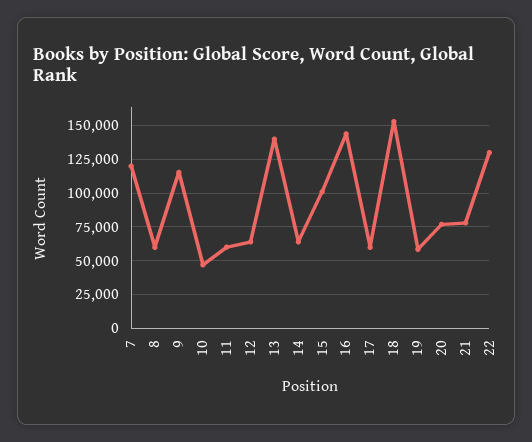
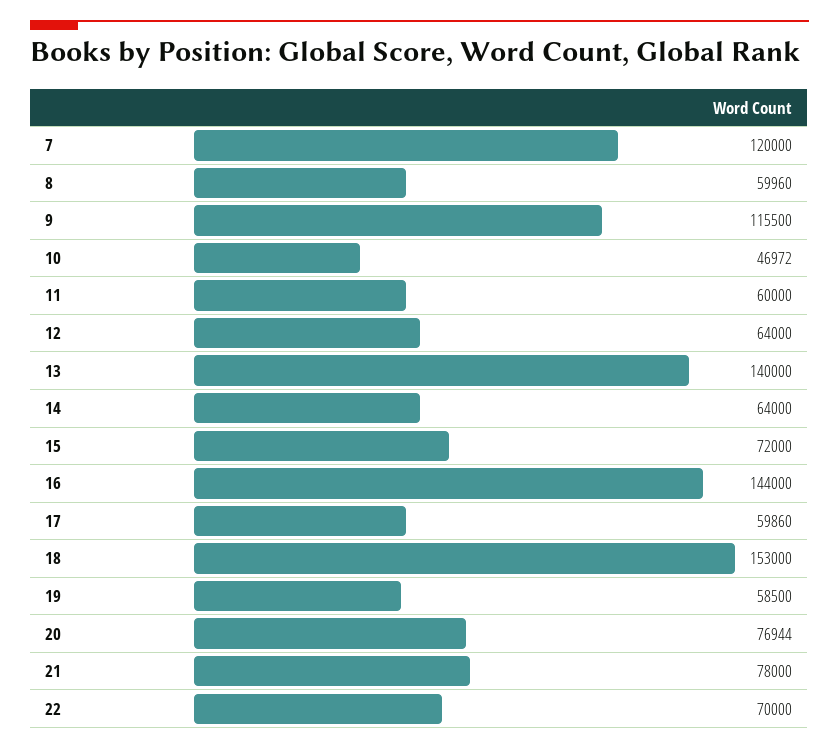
15: 100000 -> 72000
22: 130000 -> 70000

